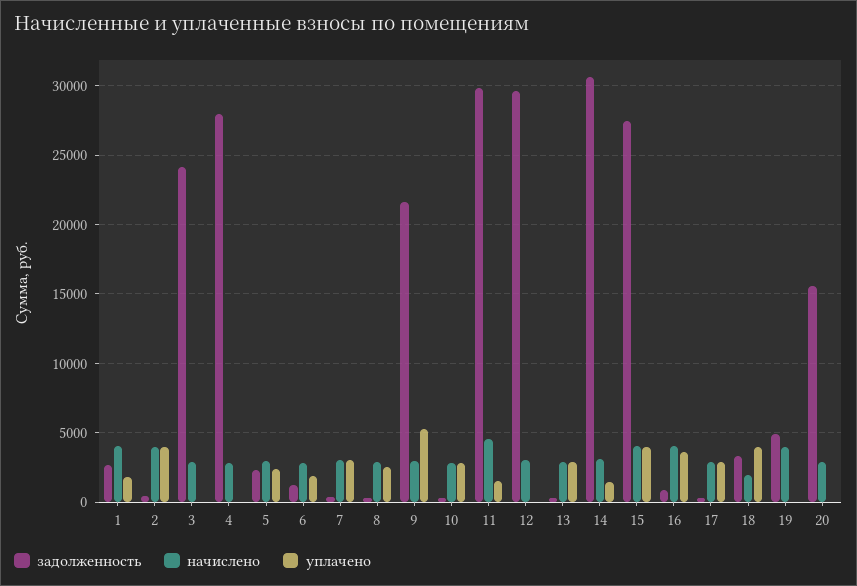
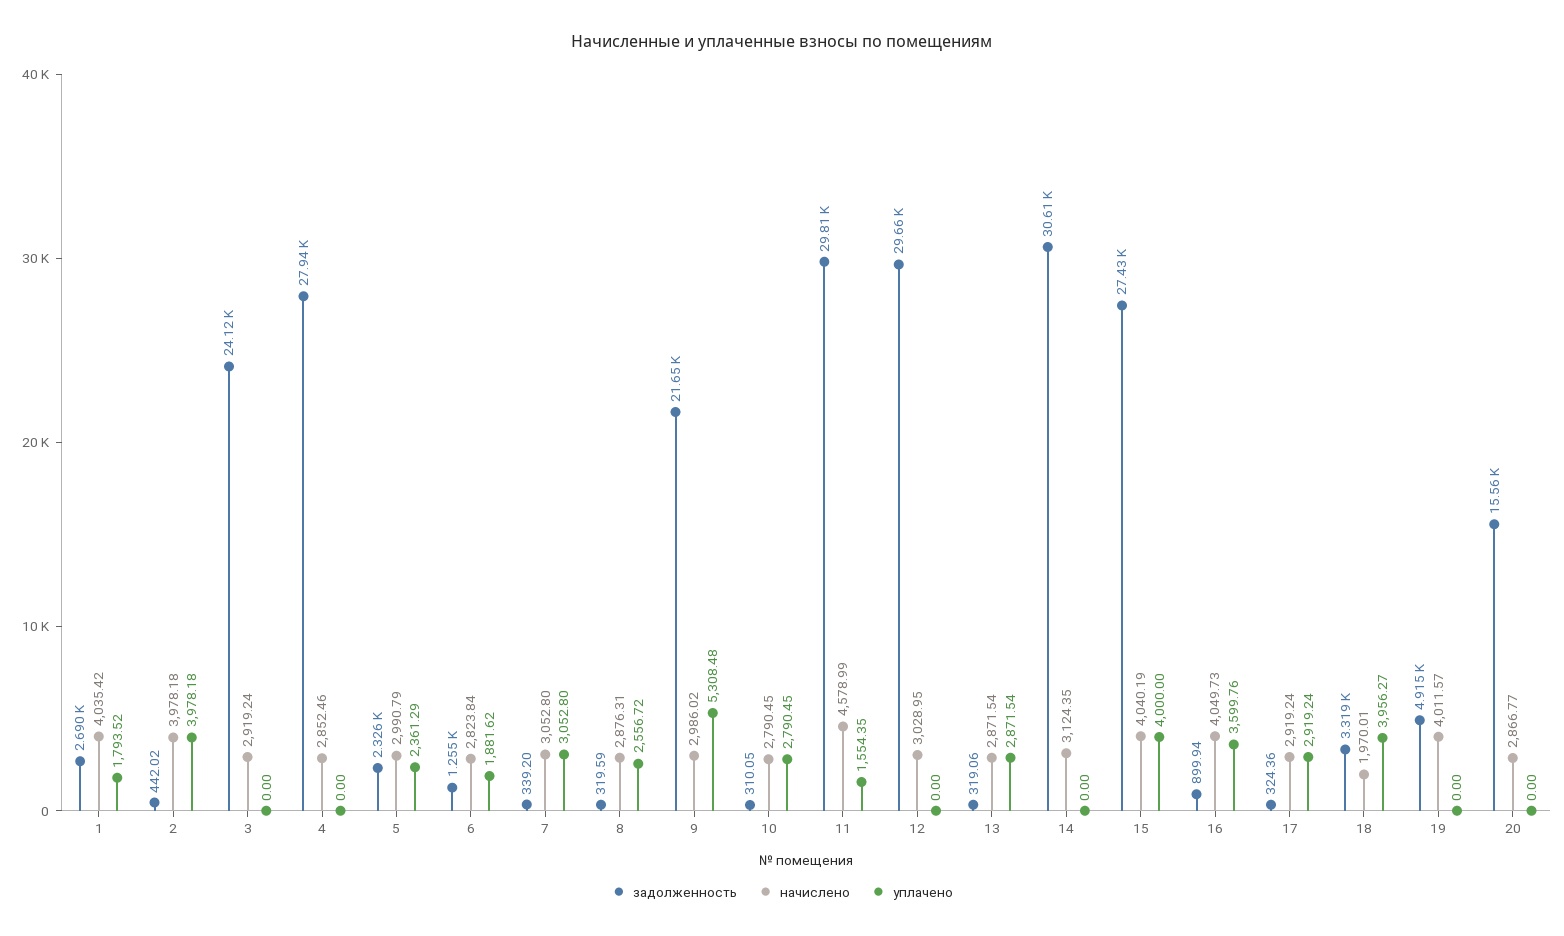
уплачено, 14: 1500 -> 0

